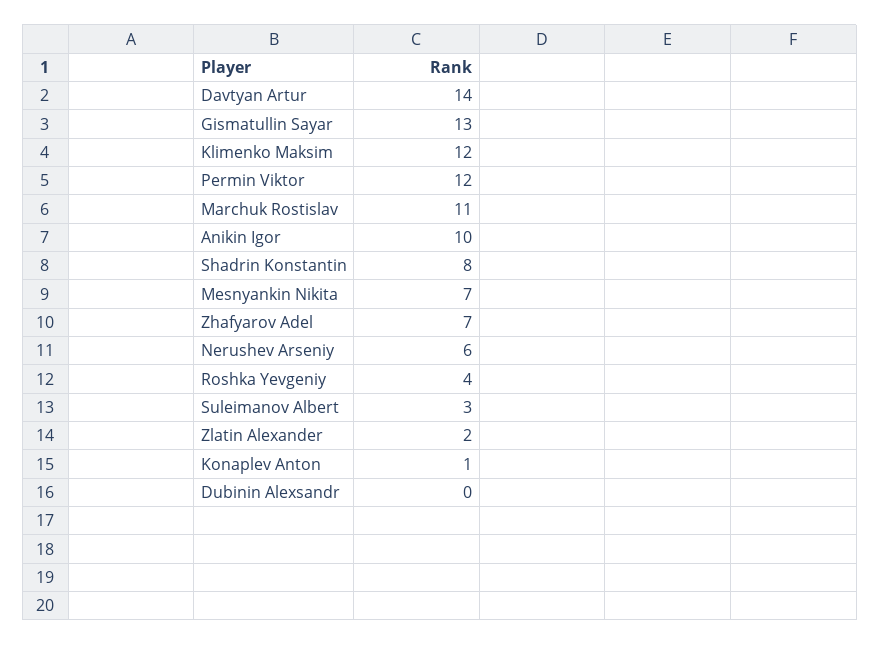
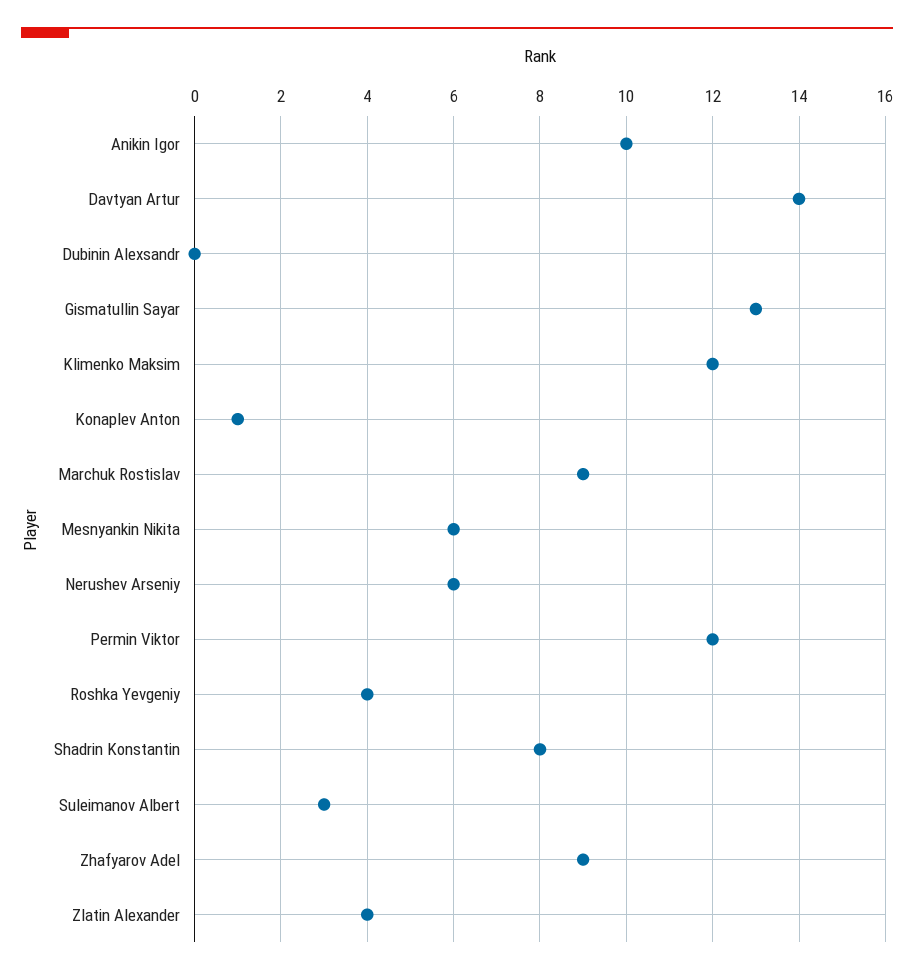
Marchuk Rostislav: 11 -> 9
Mesnyankin Nikita: 7 -> 6
Zhafyarov Adel: 7 -> 9
Zlatin Alexander: 2 -> 4

